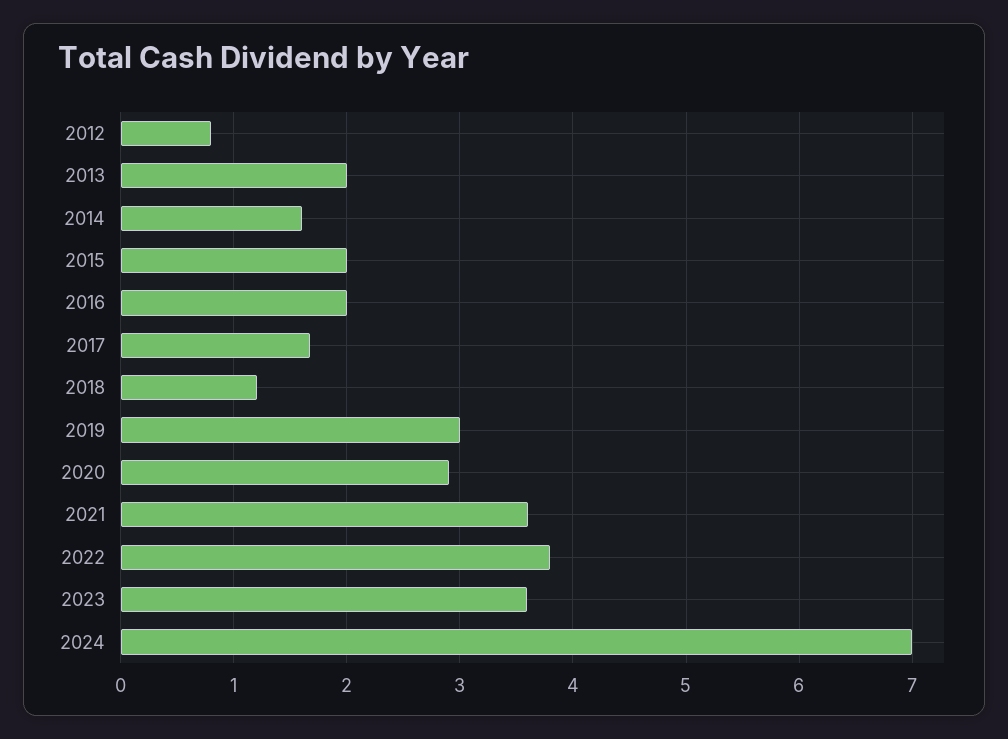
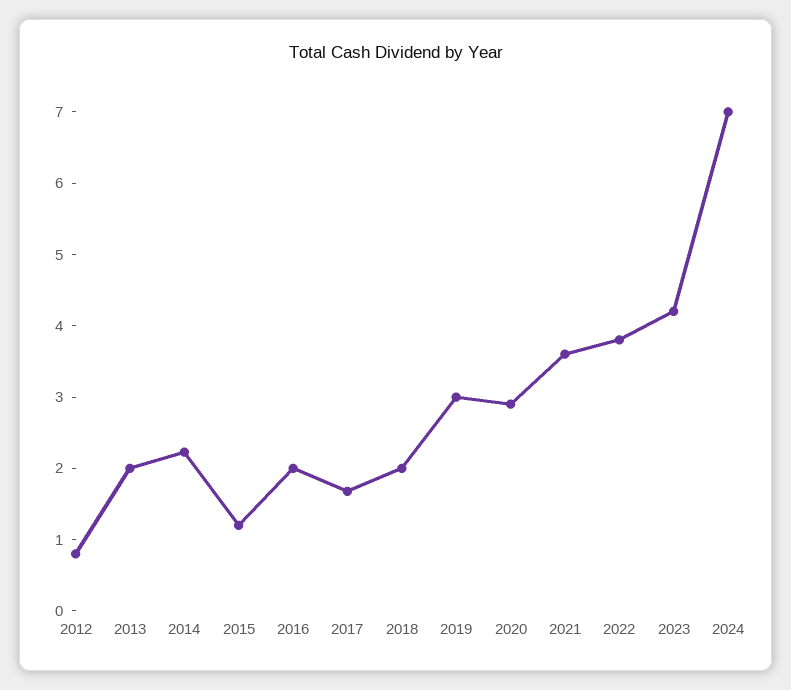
2014: 1.6 -> 2.2
2015: 2 -> 1.2
2018: 1.2 -> 2
2023: 3.6 -> 4.2

